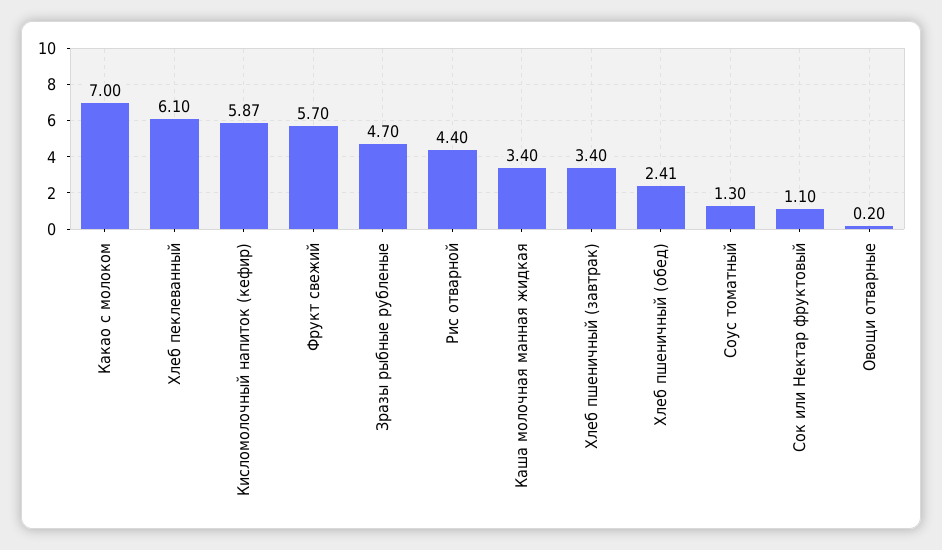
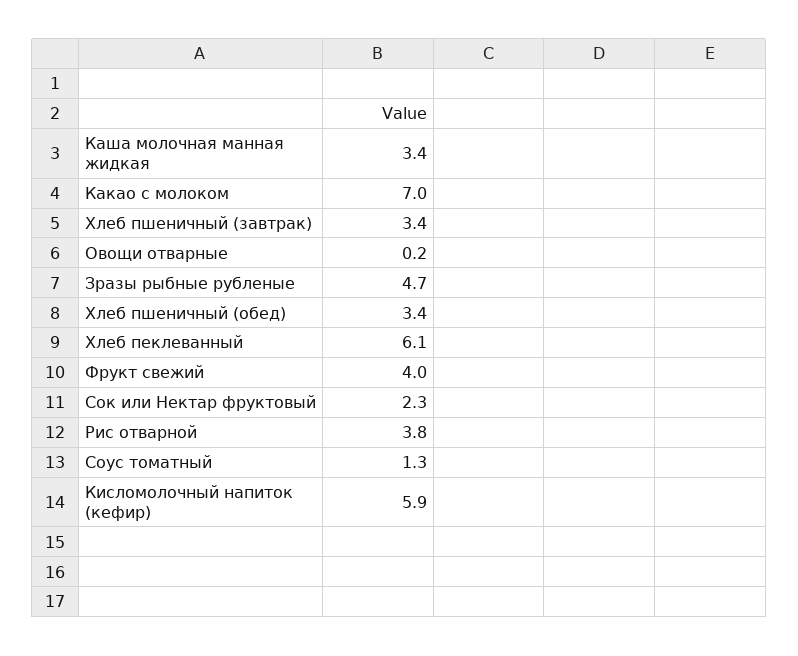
Фрукт свежий: 5.7 -> 4
Рис отварной: 4.4 -> 3.8
Хлеб пшеничный (обед): 2.41 -> 3.4
Сок или Нектар фруктовый: 1.1 -> 2.3

